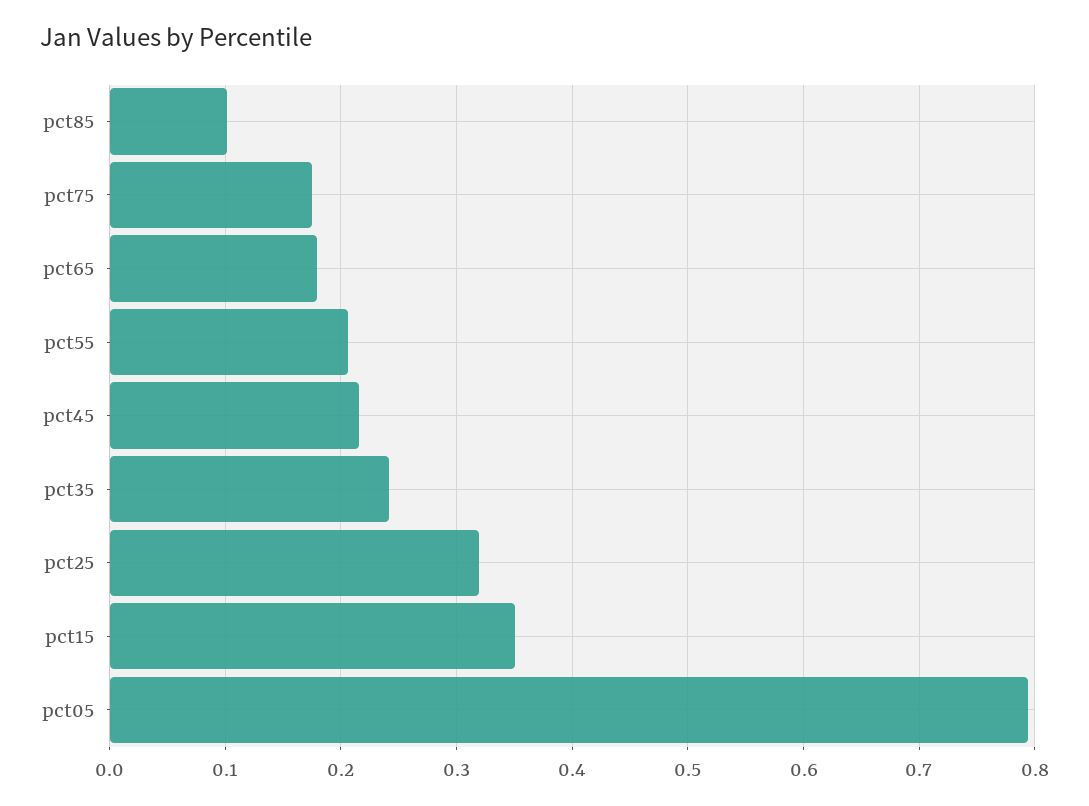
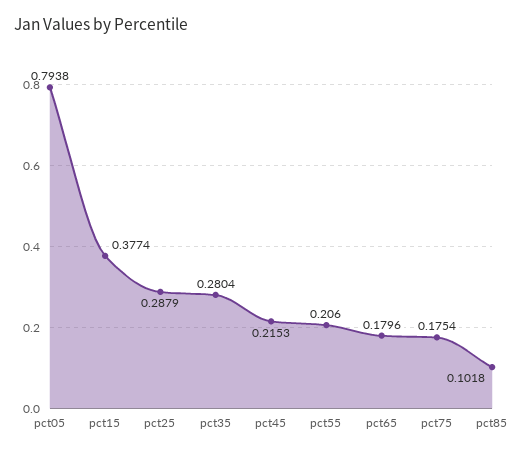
pct35: 0.24 -> 0.2804
pct25: 0.32 -> 0.2879
pct15: 0.35 -> 0.3774

